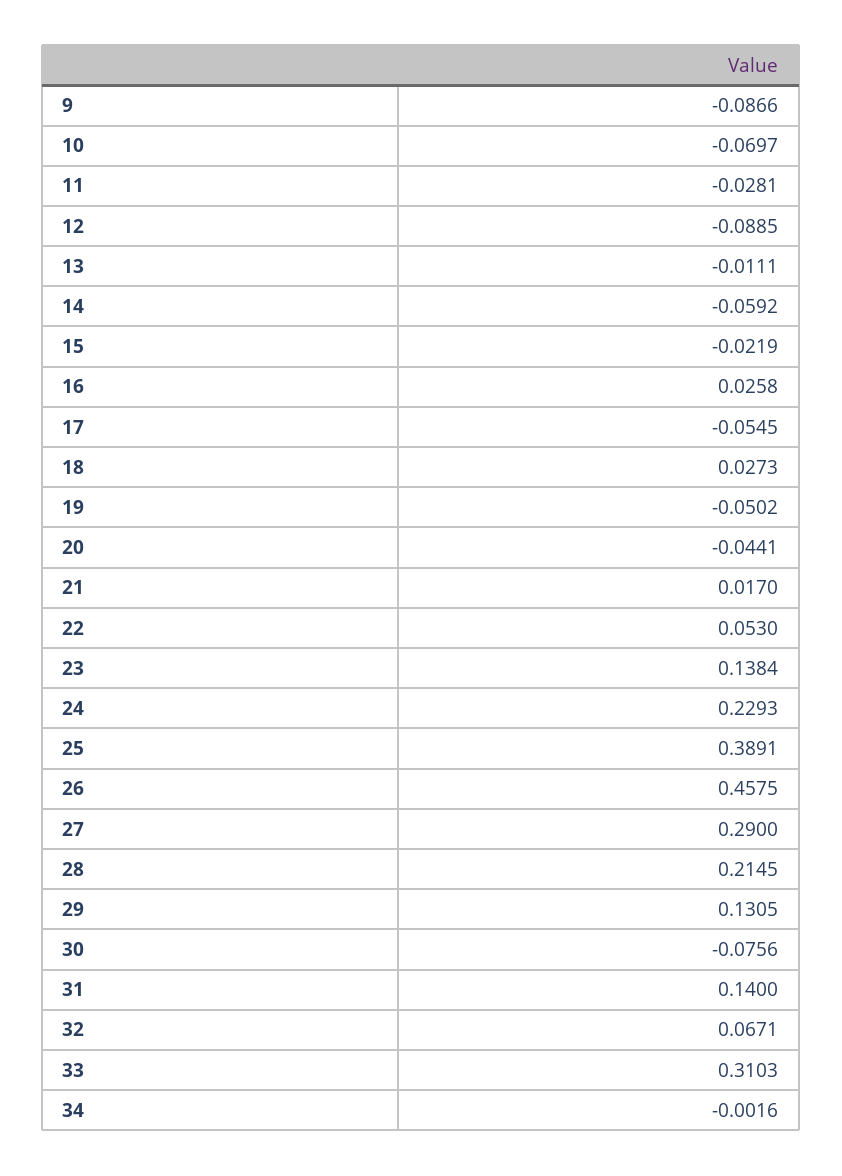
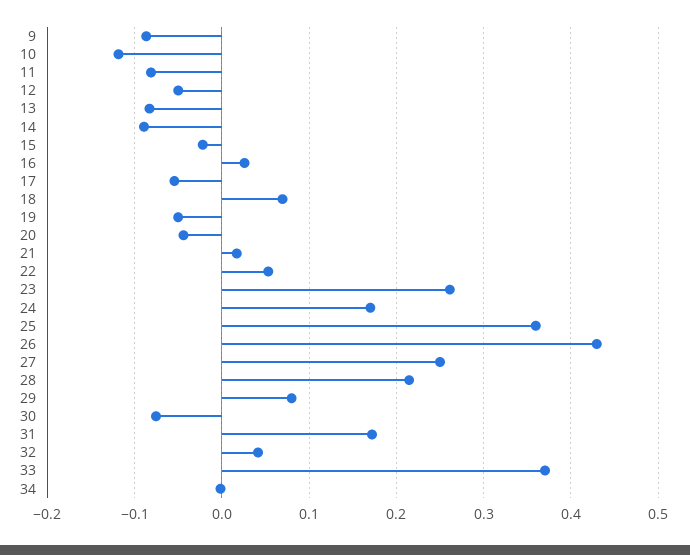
10: -0.0697 -> -0.12
11: -0.0281 -> -0.08
12: -0.0885 -> -0.05
13: -0.0111 -> -0.08
14: -0.0592 -> -0.09
18: 0.0273 -> 0.07
23: 0.1384 -> 0.26
24: 0.2293 -> 0.17
25: 0.3891 -> 0.36
26: 0.4575 -> 0.43
27: 0.29 -> 0.25
29: 0.1305 -> 0.08
31: 0.14 -> 0.17
32: 0.0671 -> 0.04
33: 0.3103 -> 0.37

